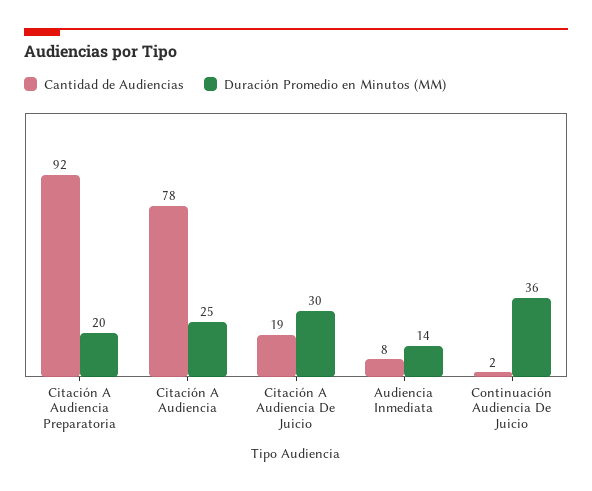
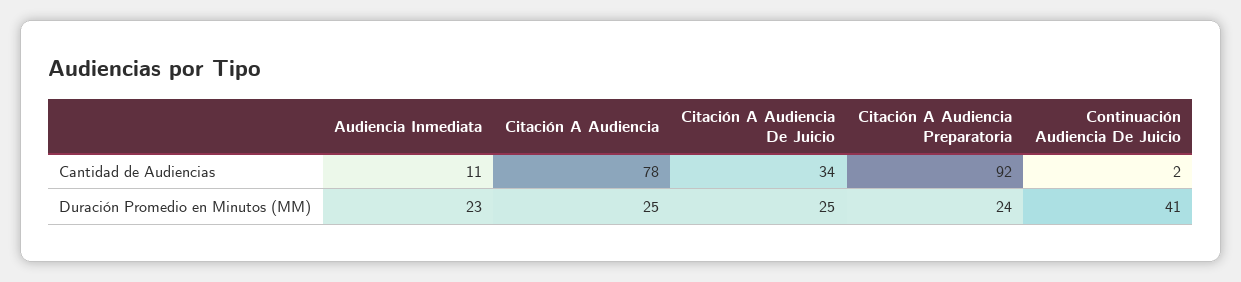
Duración Promedio en Minutos (MM), Citación A Audiencia Preparatoria: 20 -> 24
Cantidad de Audiencias, Citación A Audiencia De Juicio: 19 -> 34
Duración Promedio en Minutos (MM), Citación A Audiencia De Juicio: 30 -> 25
Cantidad de Audiencias, Audiencia Inmediata: 8 -> 11
Duración Promedio en Minutos (MM), Audiencia Inmediata: 14 -> 23
Duración Promedio en Minutos (MM), Continuación Audiencia De Juicio: 36 -> 41

